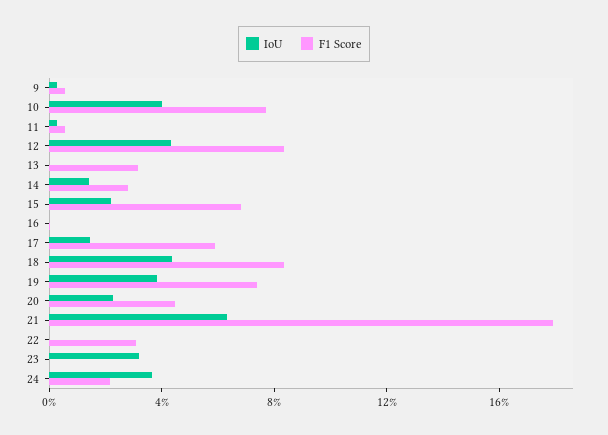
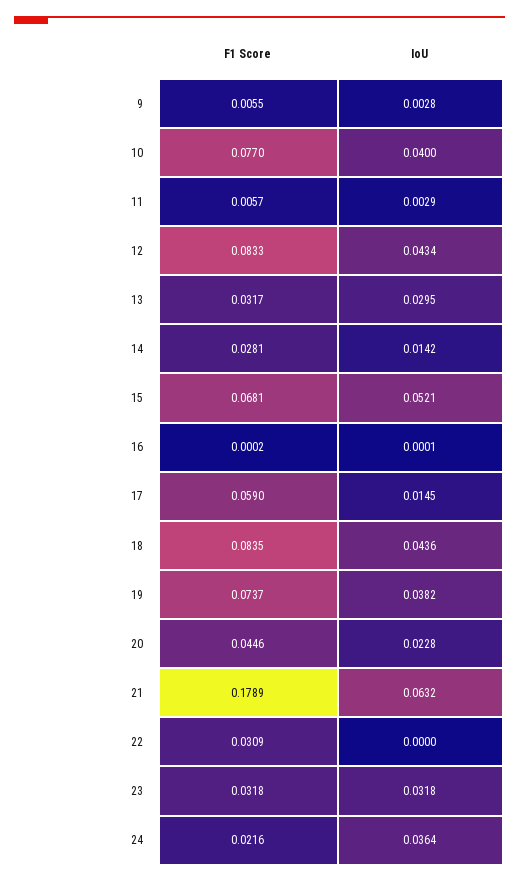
IoU, 13: 0 -> 0.0295
IoU, 15: 0.02 -> 0.0521
F1 Score, 23: 0 -> 0.0318

